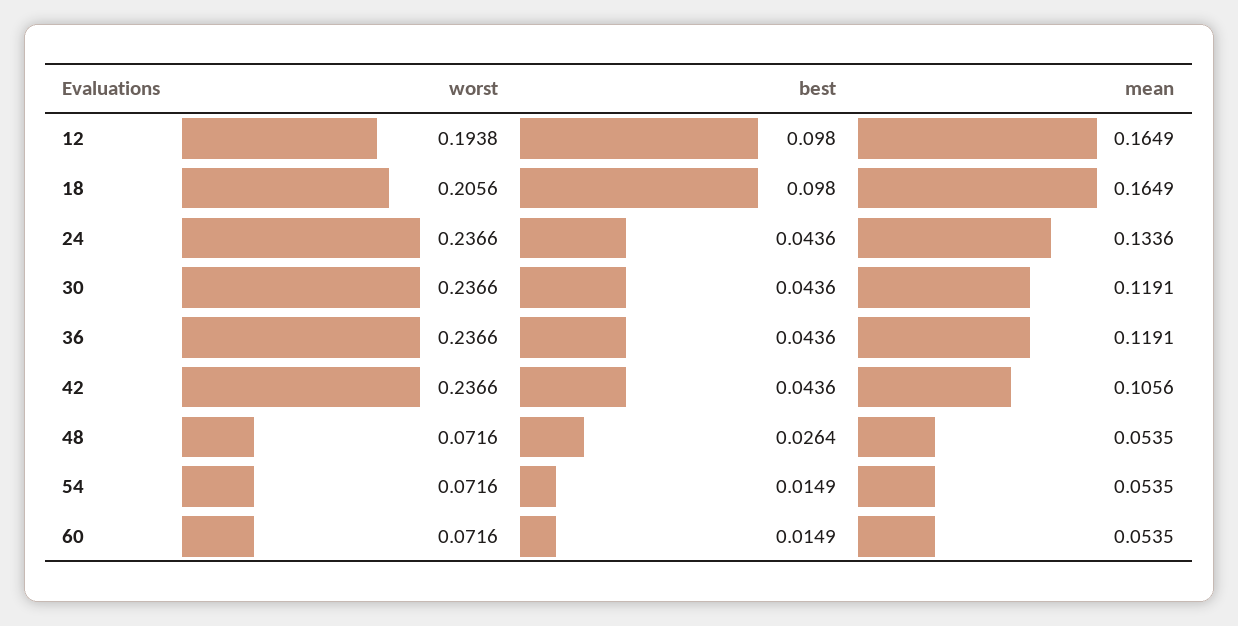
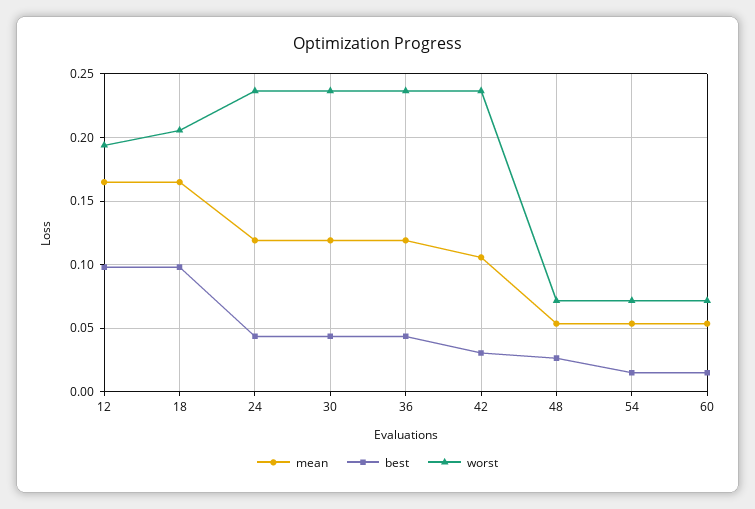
mean, 24: 0.1336 -> 0.12
best, 42: 0.0436 -> 0.03

